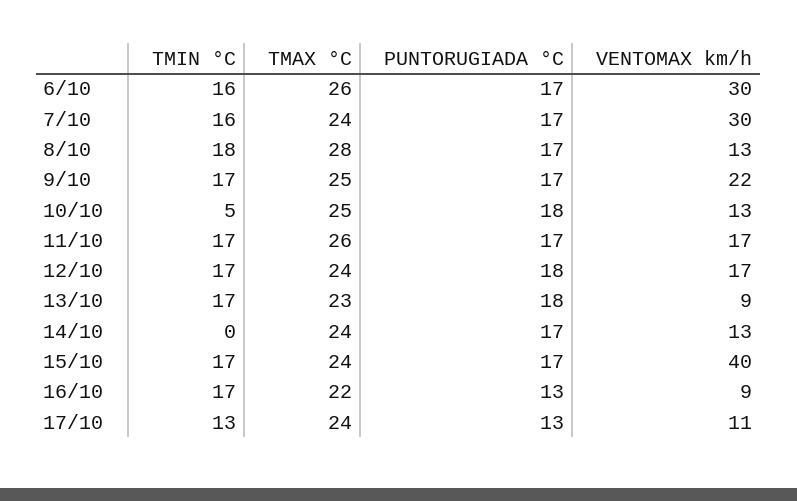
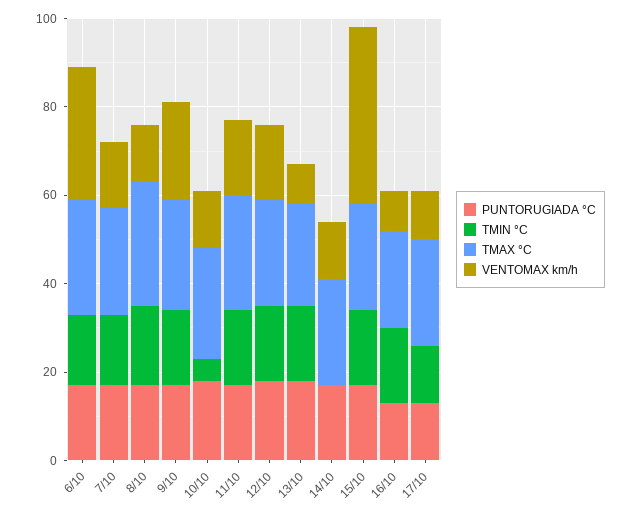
VENTOMAX km/h, 7/10: 30 -> 15

